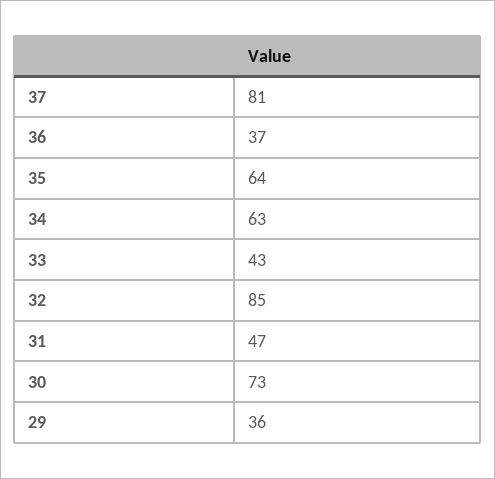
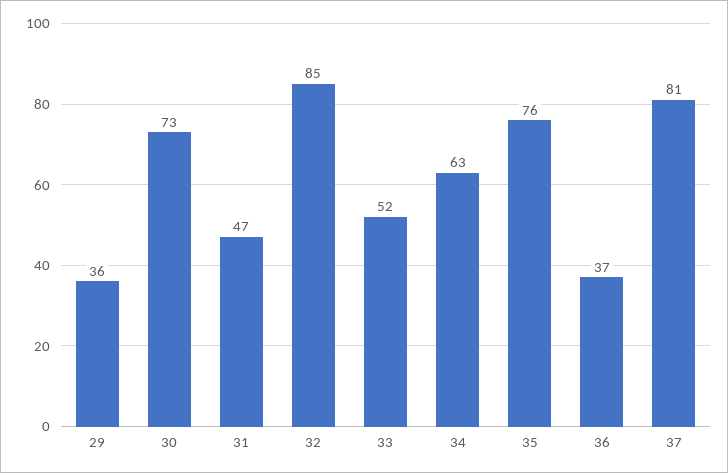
35: 64 -> 76
33: 43 -> 52

